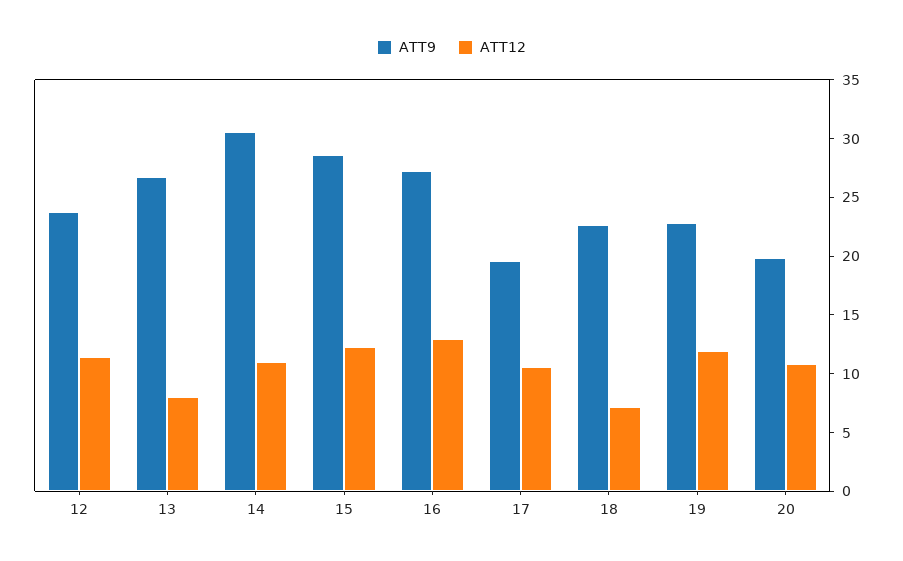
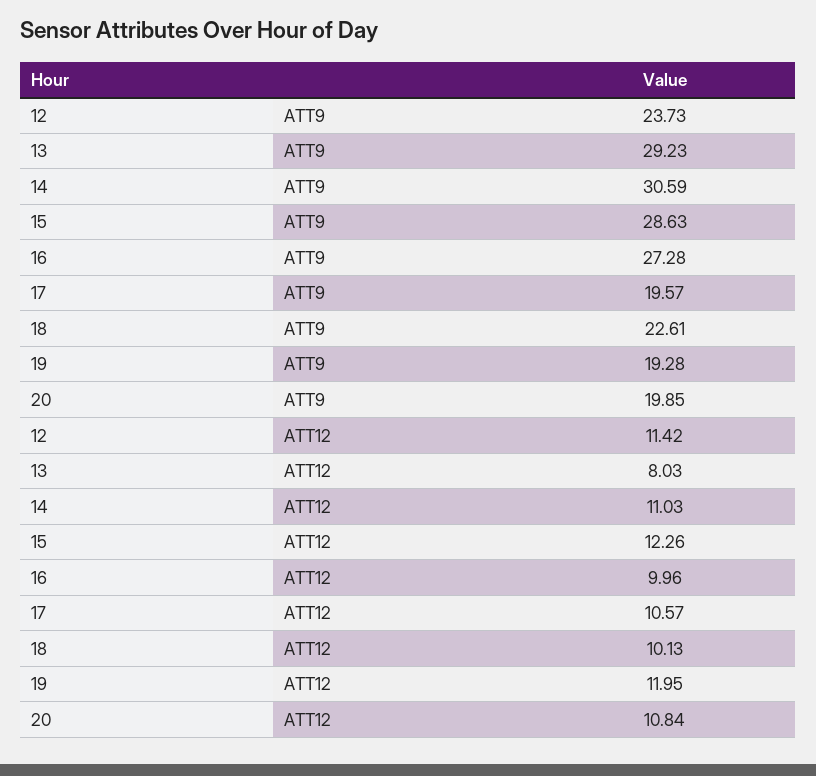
ATT9, 13: 27 -> 29.23
ATT12, 16: 13 -> 9.96
ATT12, 18: 7 -> 10.13
ATT9, 19: 23 -> 19.28

